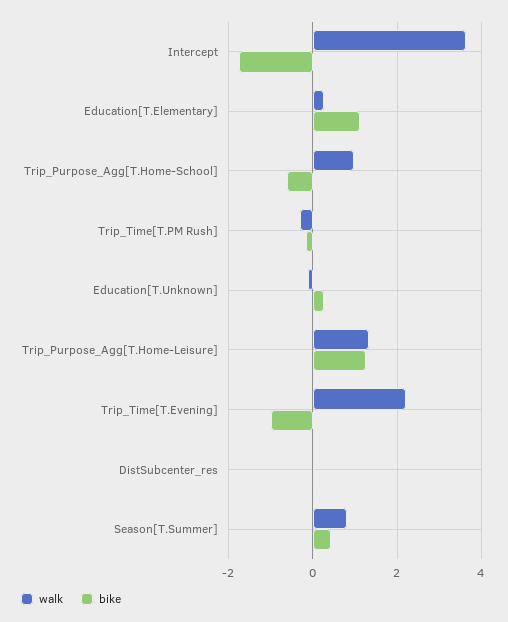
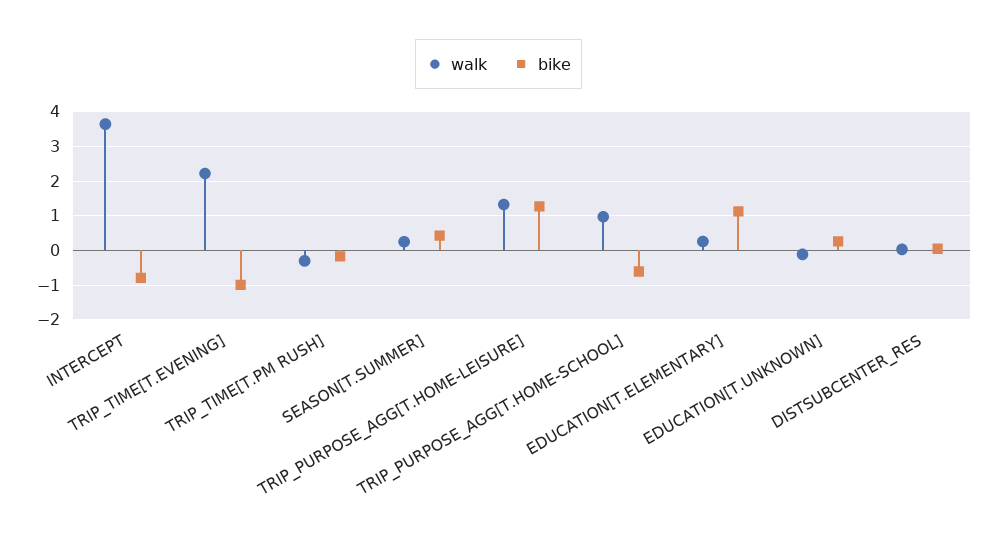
bike, Intercept: -1.8 -> -0.8
walk, Season[T.Summer]: 0.8 -> 0.2

